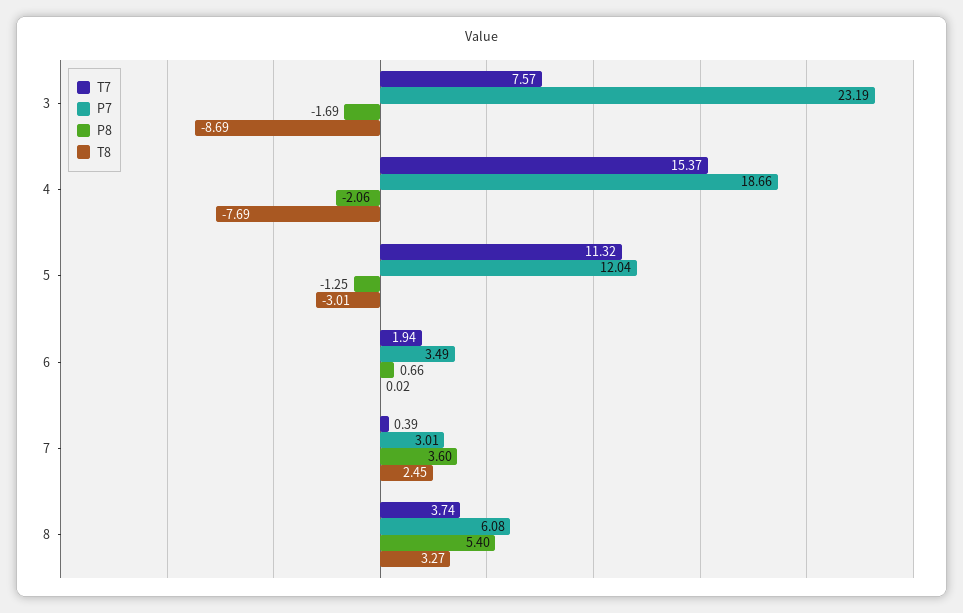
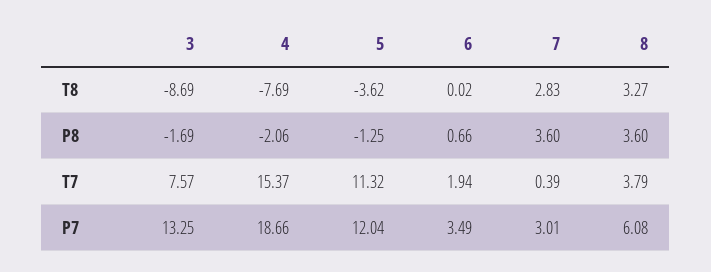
P7, 3: 23.19 -> 13.25
T8, 5: -3.01 -> -3.62
T8, 7: 2.45 -> 2.83
T7, 8: 3.74 -> 3.79
P8, 8: 5.4 -> 3.6

